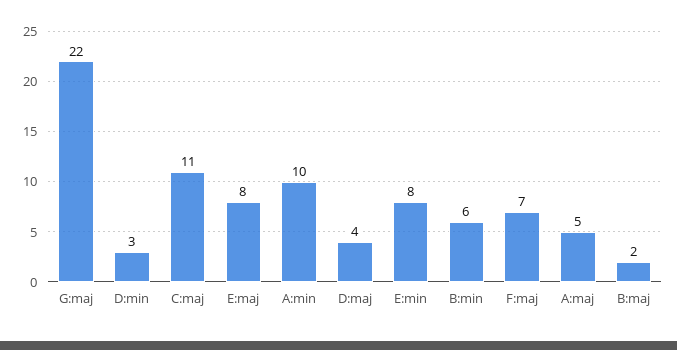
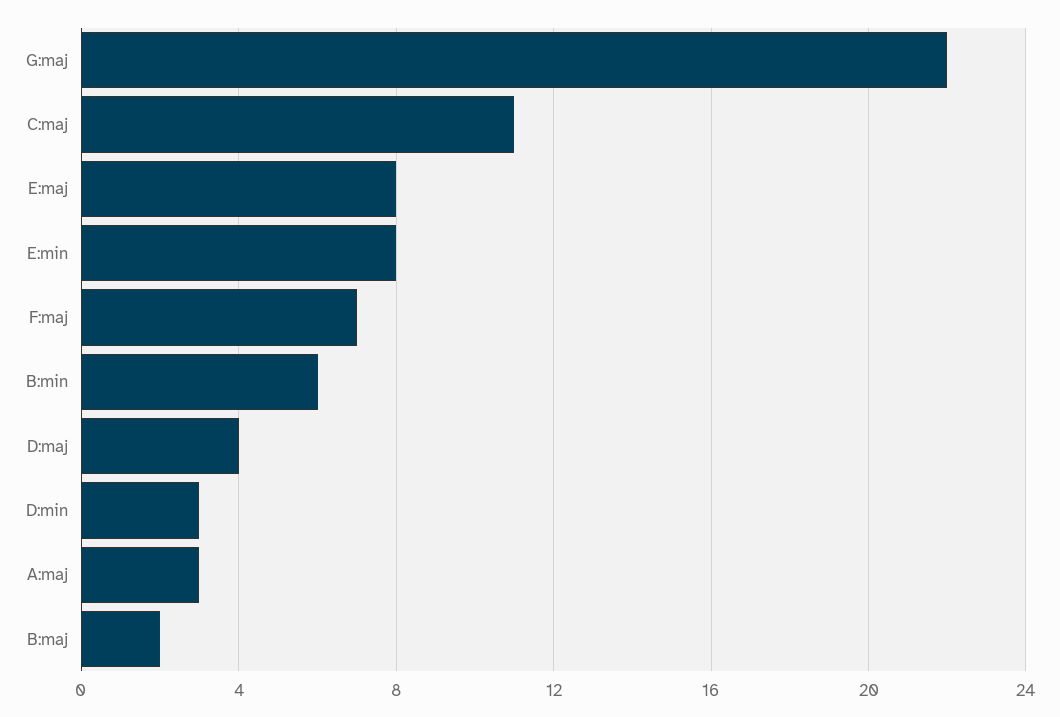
A:min: 10 -> none
A:maj: 5 -> 3

